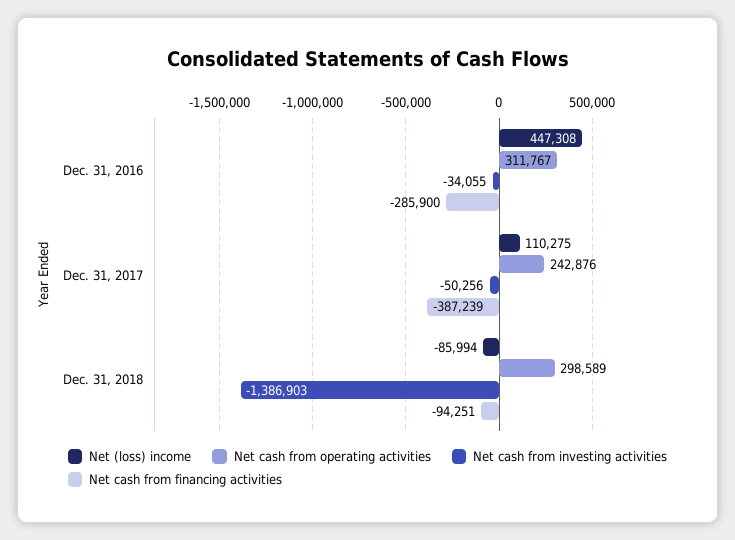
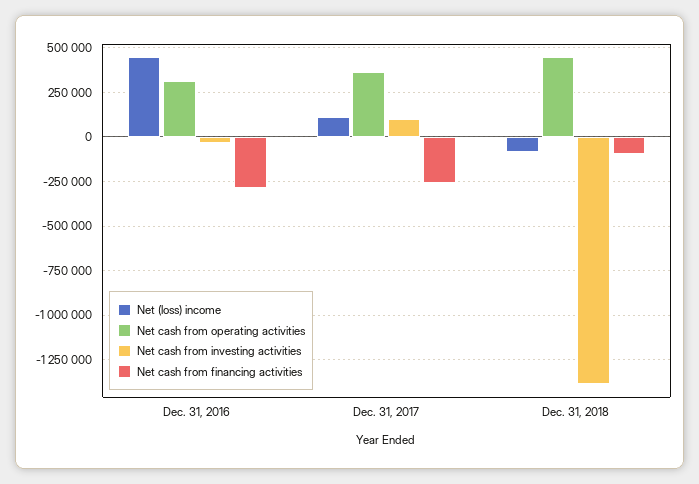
Net cash from operating activities, Dec. 31, 2017: 242876 -> 350000
Net cash from investing activities, Dec. 31, 2017: -50256 -> 100000
Net cash from financing activities, Dec. 31, 2017: -387239 -> -250000
Net cash from operating activities, Dec. 31, 2018: 298589 -> 450000

